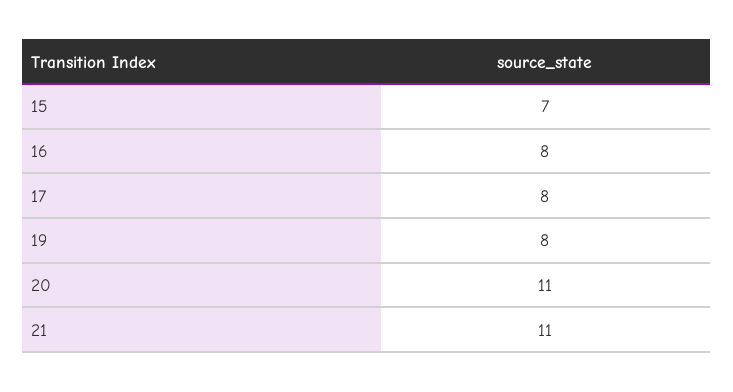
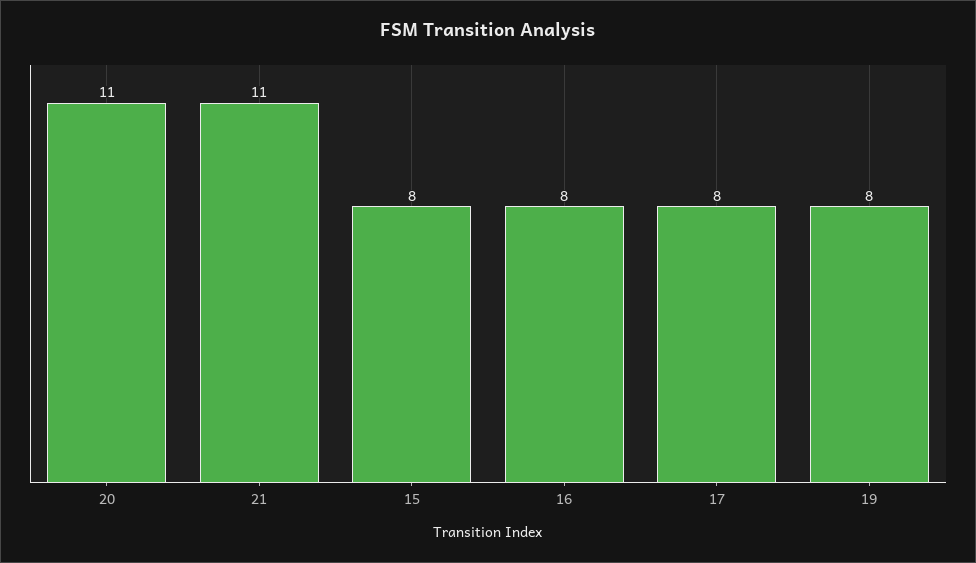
15: 7 -> 8

